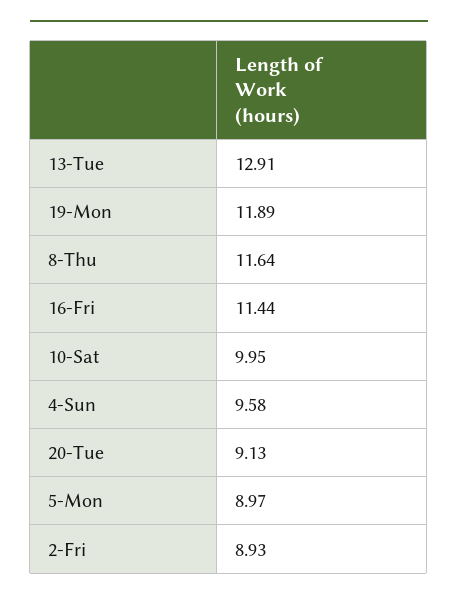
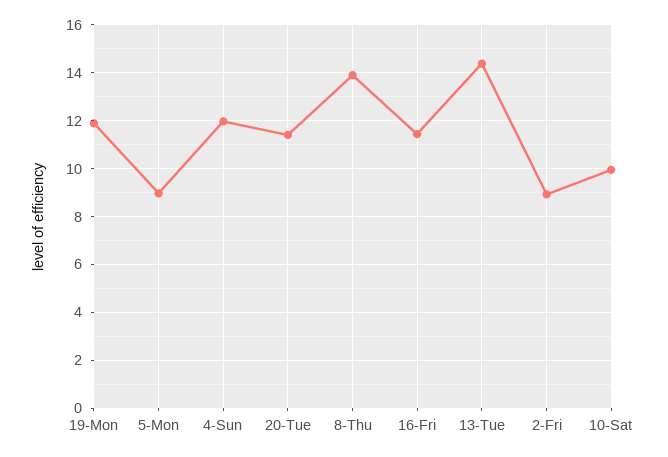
13-Tue: 12.91 -> 14.5
8-Thu: 11.64 -> 14
4-Sun: 9.58 -> 12
20-Tue: 9.13 -> 11.5

